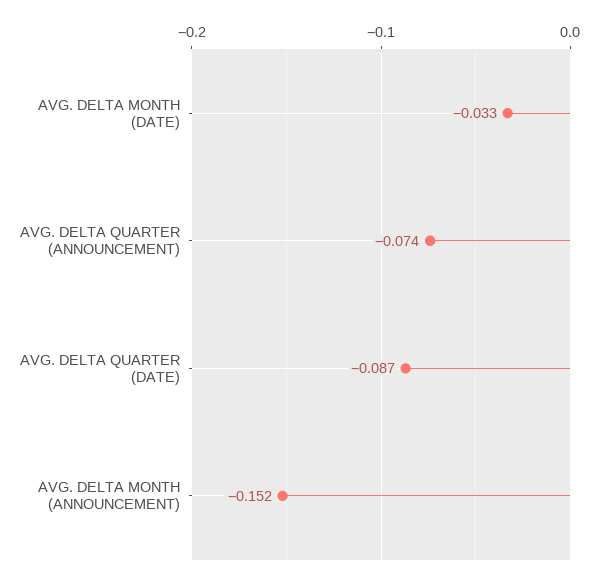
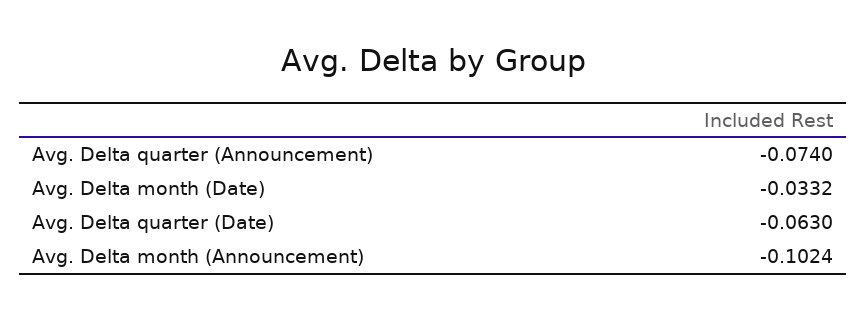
AVG. DELTA QUARTER (DATE): -0.087 -> -0.063
AVG. DELTA MONTH (ANNOUNCEMENT): -0.152 -> -0.1024

